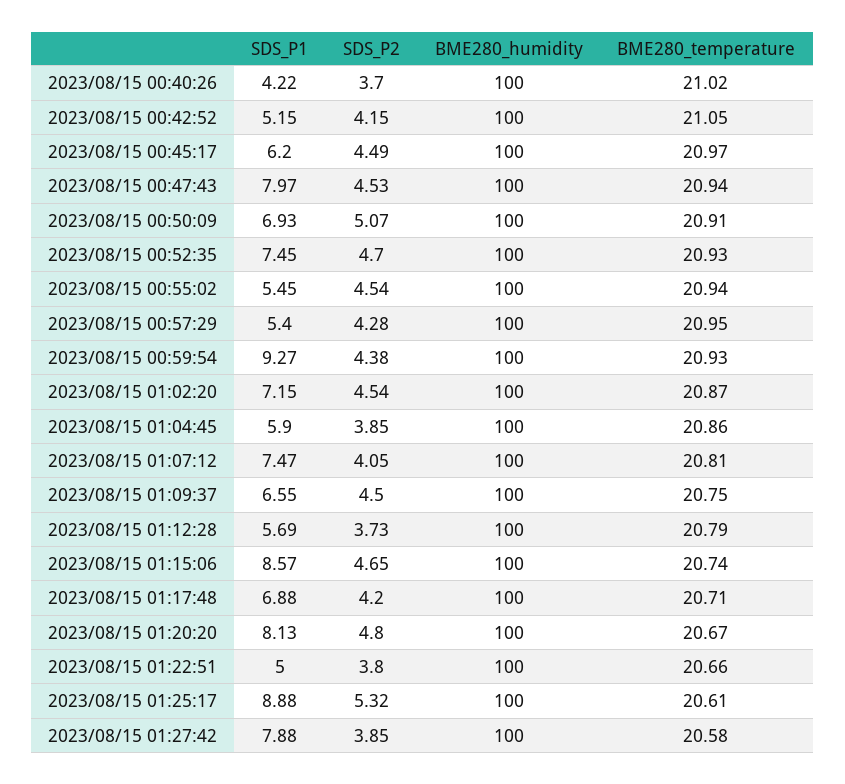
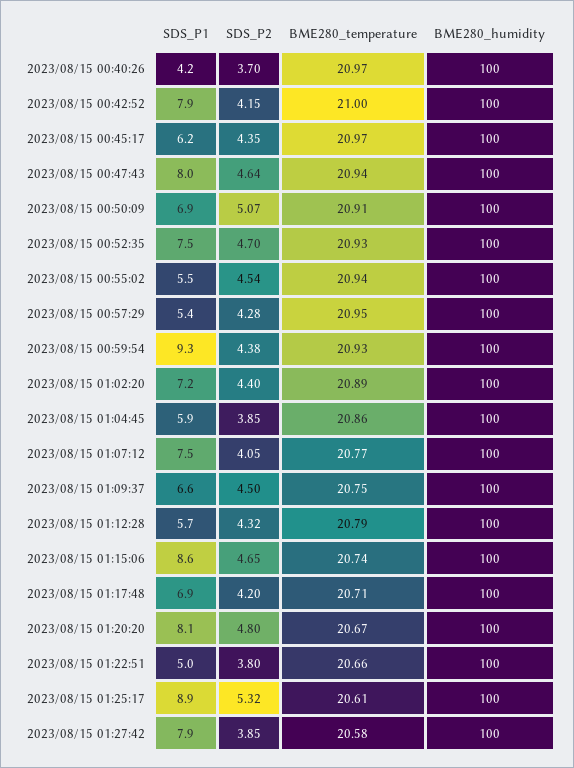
BME280_temperature, 2023/08/15 00:40:26: 21.02 -> 20.97
SDS_P1, 2023/08/15 00:42:52: 5.15 -> 7.9
BME280_temperature, 2023/08/15 00:42:52: 21.05 -> 21
SDS_P2, 2023/08/15 00:45:17: 4.49 -> 4.35
SDS_P2, 2023/08/15 00:47:43: 4.53 -> 4.64
SDS_P2, 2023/08/15 01:02:20: 4.54 -> 4.4
BME280_temperature, 2023/08/15 01:02:20: 20.87 -> 20.89
BME280_temperature, 2023/08/15 01:07:12: 20.81 -> 20.77
SDS_P2, 2023/08/15 01:12:28: 3.73 -> 4.32

